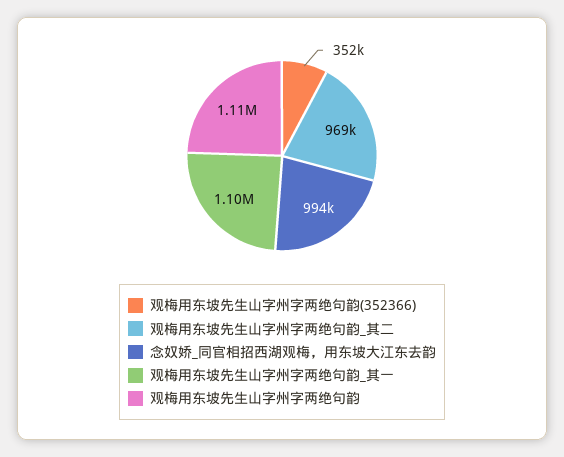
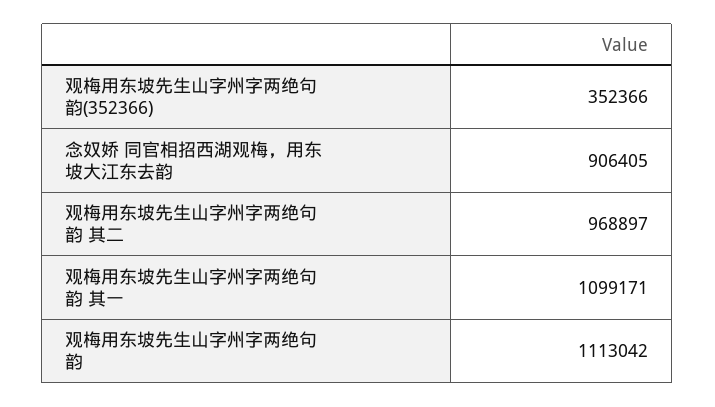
念奴娇_同官相招西湖观梅，用东坡大江东去韵: 994000 -> 906405

